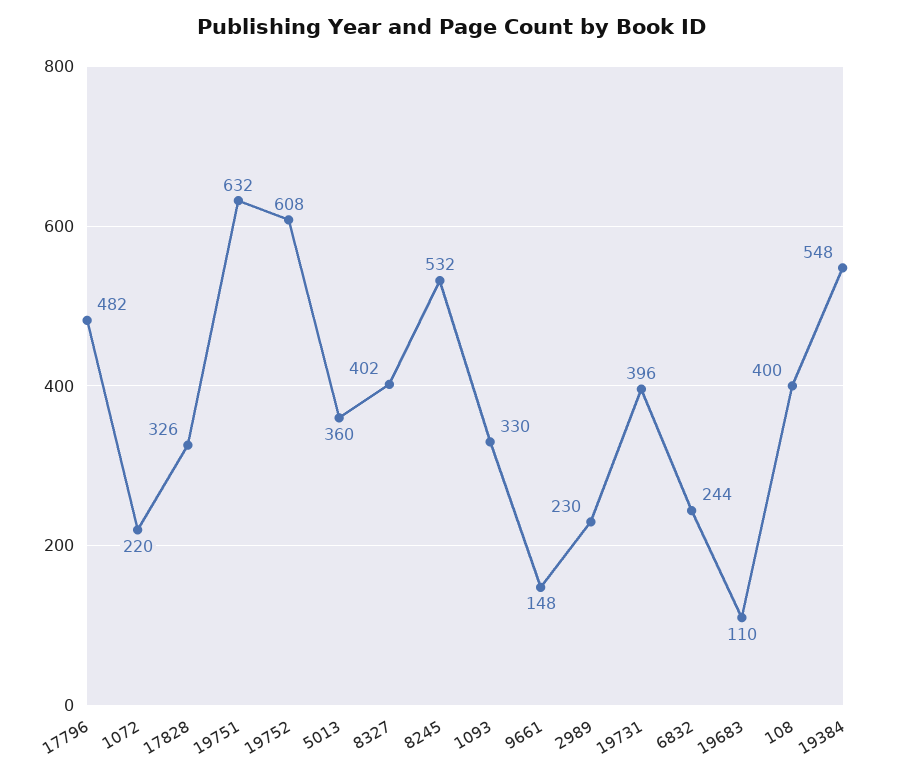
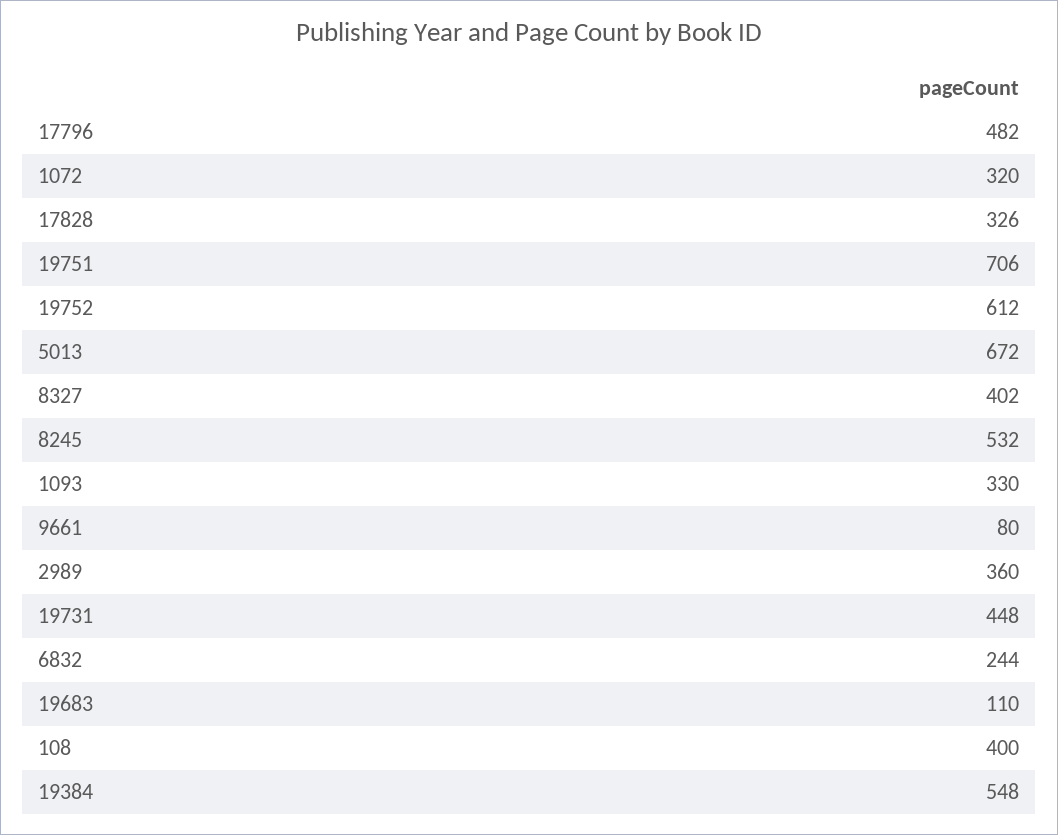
1072: 220 -> 320
19751: 632 -> 706
19752: 608 -> 612
5013: 360 -> 672
9661: 148 -> 80
2989: 230 -> 360
19731: 396 -> 448

